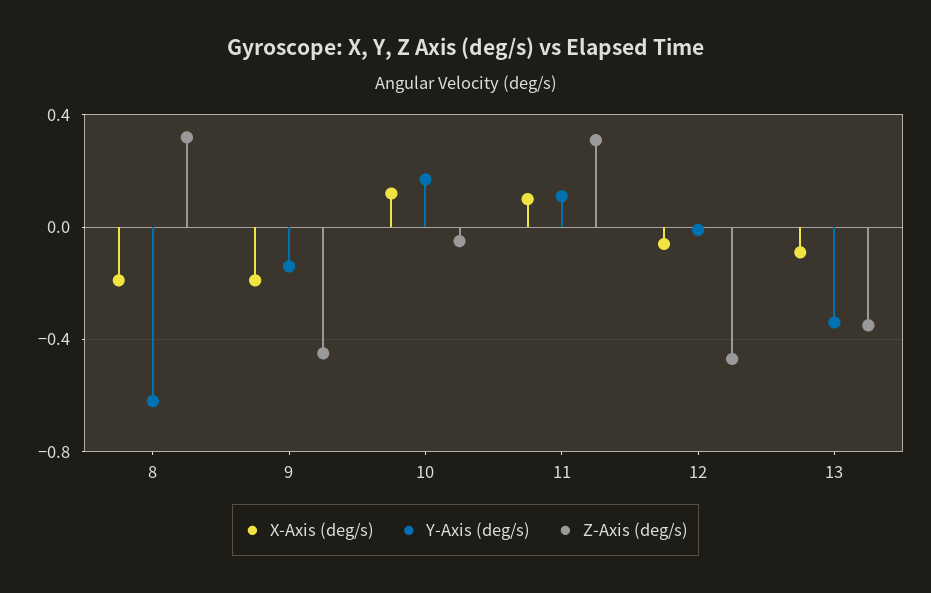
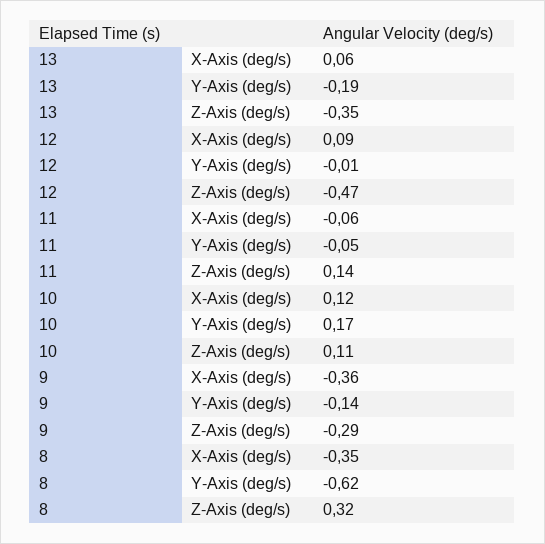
X-Axis (deg/s), 8: -0.2 -> -0.35
X-Axis (deg/s), 9: -0.2 -> -0.36
Z-Axis (deg/s), 9: -0.45 -> -0.29
Z-Axis (deg/s), 10: -0.05 -> 0.11
X-Axis (deg/s), 11: 0.1 -> -0.06
Y-Axis (deg/s), 11: 0.1 -> -0.05
Z-Axis (deg/s), 11: 0.3 -> 0.14
X-Axis (deg/s), 12: -0.05 -> 0.09
X-Axis (deg/s), 13: -0.1 -> 0.06
Y-Axis (deg/s), 13: -0.35 -> -0.19

